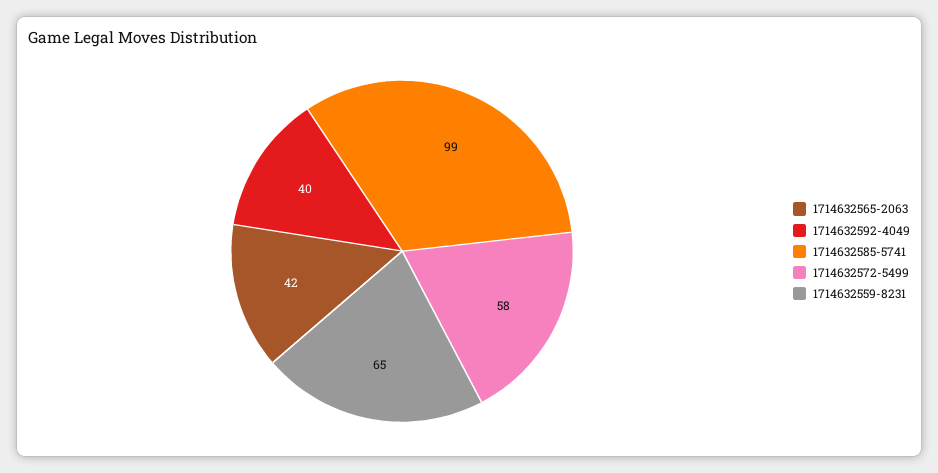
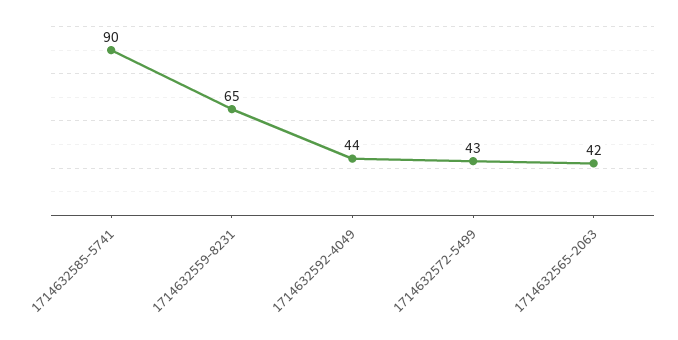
1714632592-4049: 40 -> 44
1714632585-5741: 99 -> 90
1714632572-5499: 58 -> 43

